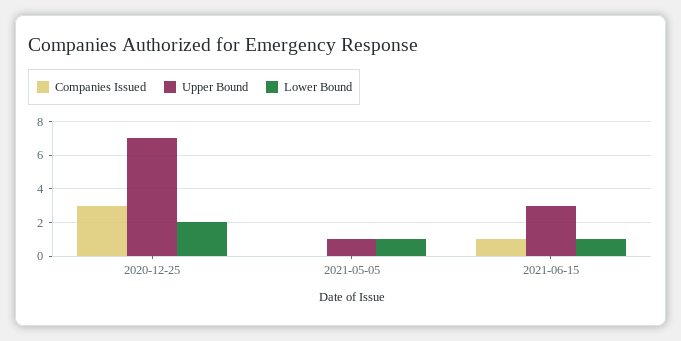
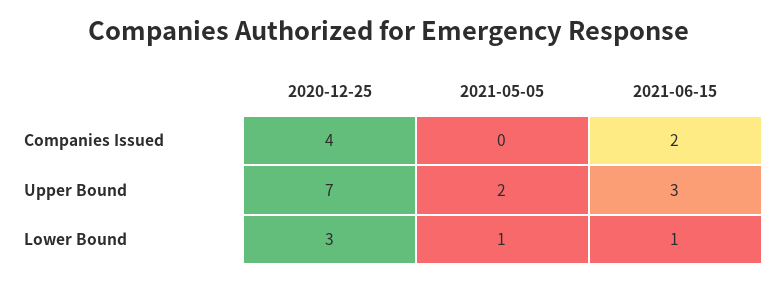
Companies Issued, 2020-12-25: 3 -> 4
Lower Bound, 2020-12-25: 2 -> 3
Upper Bound, 2021-05-05: 1 -> 2
Companies Issued, 2021-06-15: 1 -> 2

